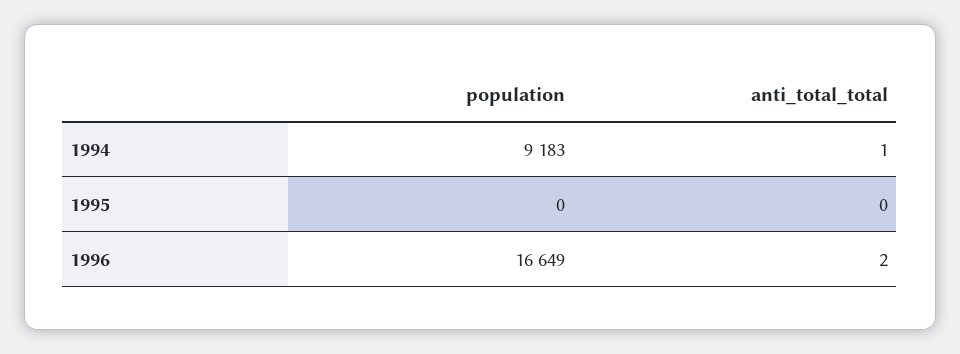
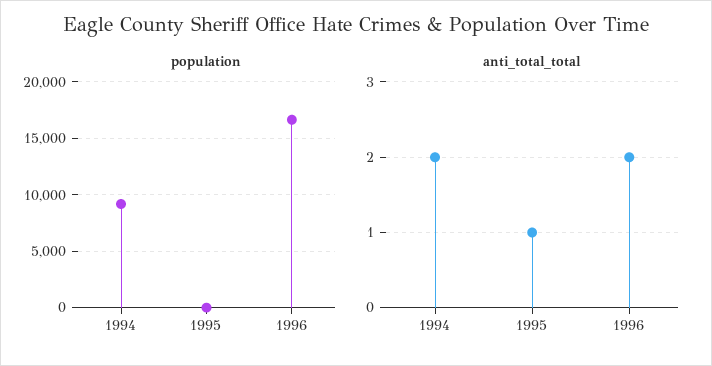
anti_total_total, 1994: 1 -> 2
anti_total_total, 1995: 0 -> 1

